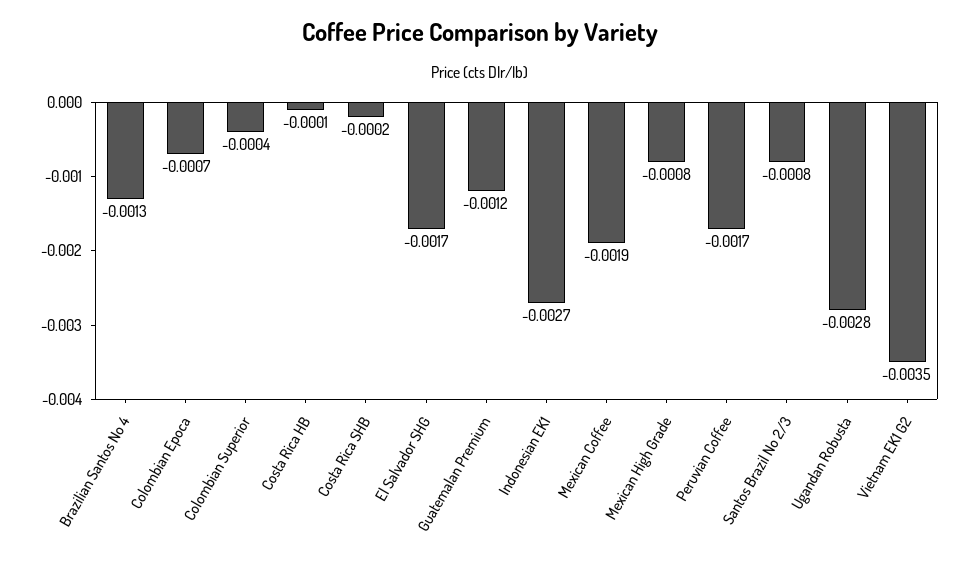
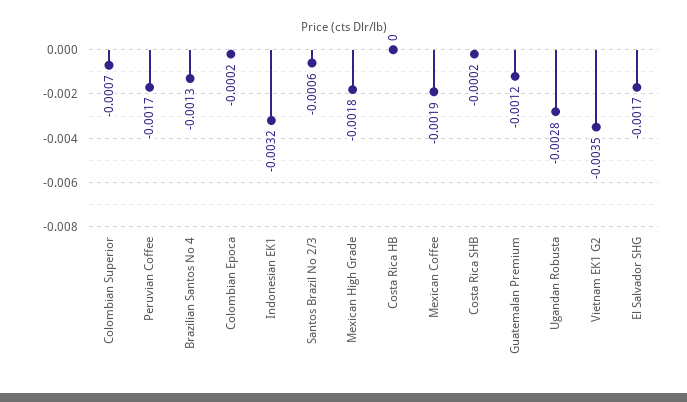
Colombian Epoca: -0.0007 -> -0.0002
Colombian Superior: -0.0004 -> -0.0007
Costa Rica HB: -0.0001 -> 0
Indonesian EK1: -0.0027 -> -0.0032
Mexican High Grade: -0.0008 -> -0.0018
Santos Brazil No 2/3: -0.0008 -> -0.0006

